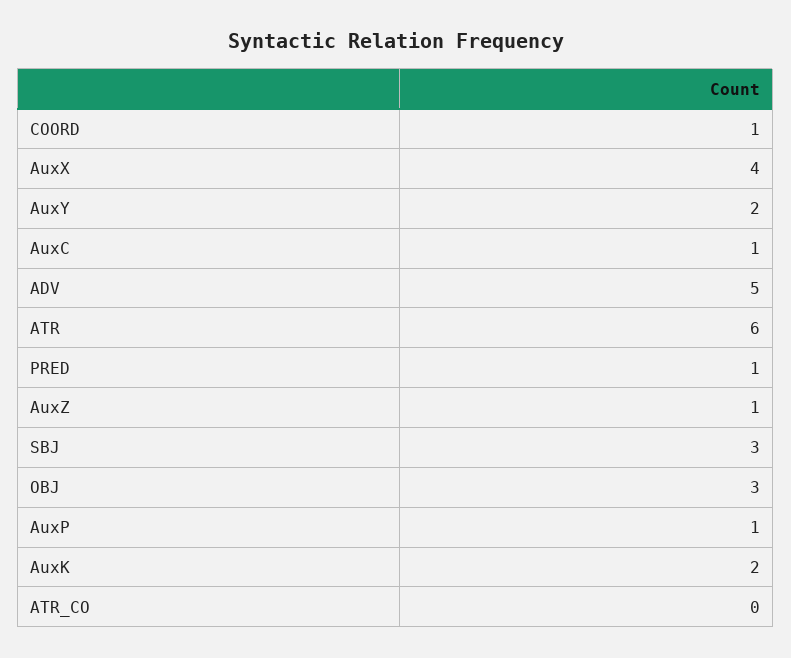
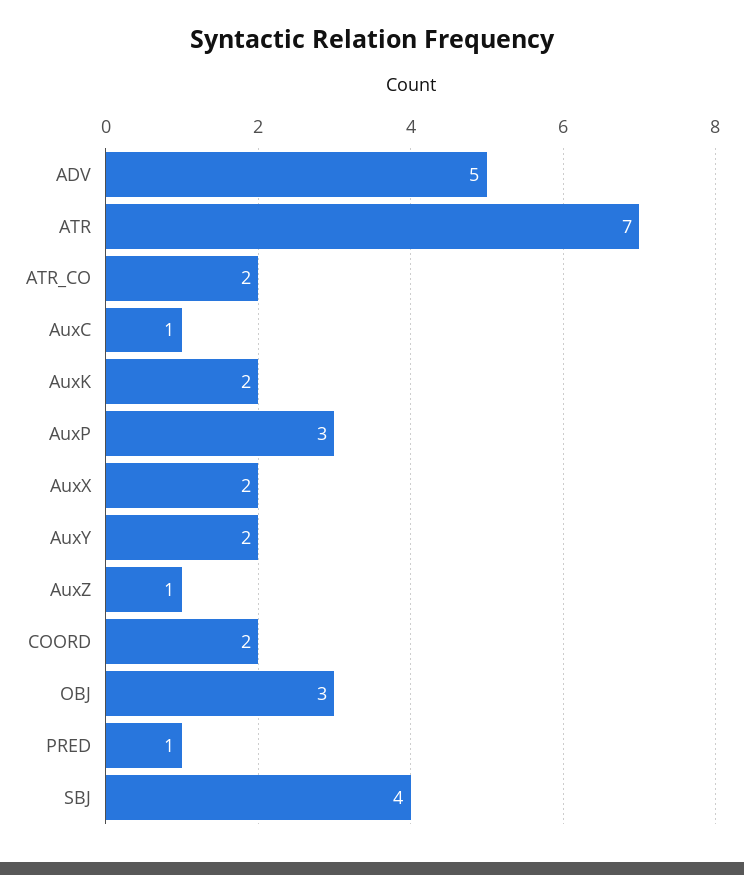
COORD: 1 -> 2
AuxX: 4 -> 2
ATR: 6 -> 7
SBJ: 3 -> 4
AuxP: 1 -> 3
ATR_CO: 0 -> 2

